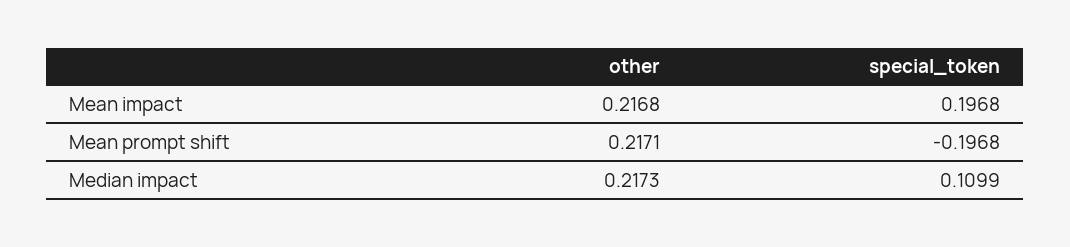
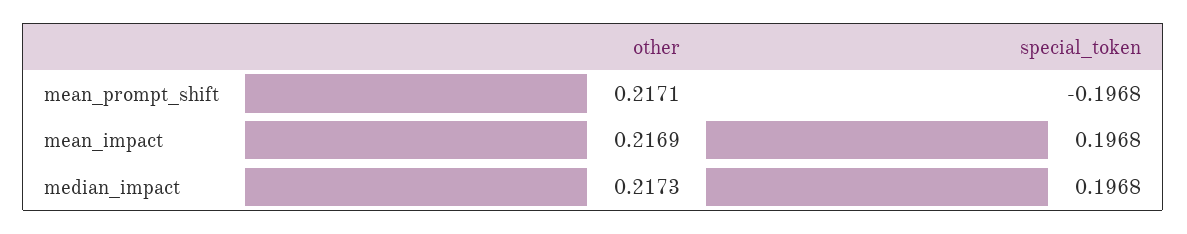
other, Mean impact: 0.2168 -> 0.2169
special_token, Median impact: 0.1099 -> 0.1968

